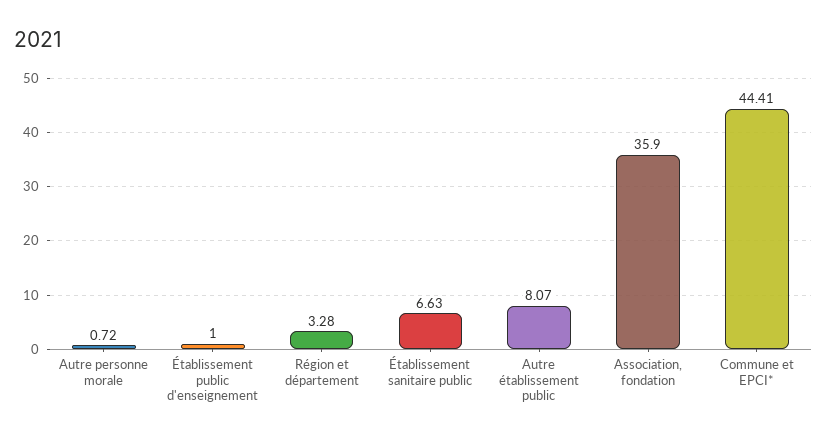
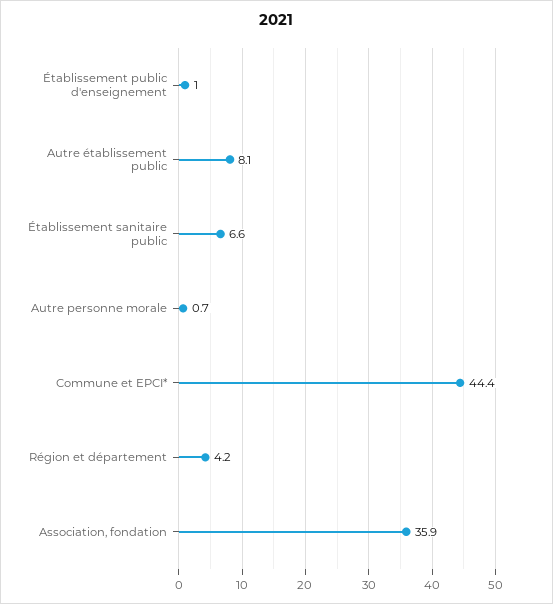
Région et département: 3.28 -> 4.2

